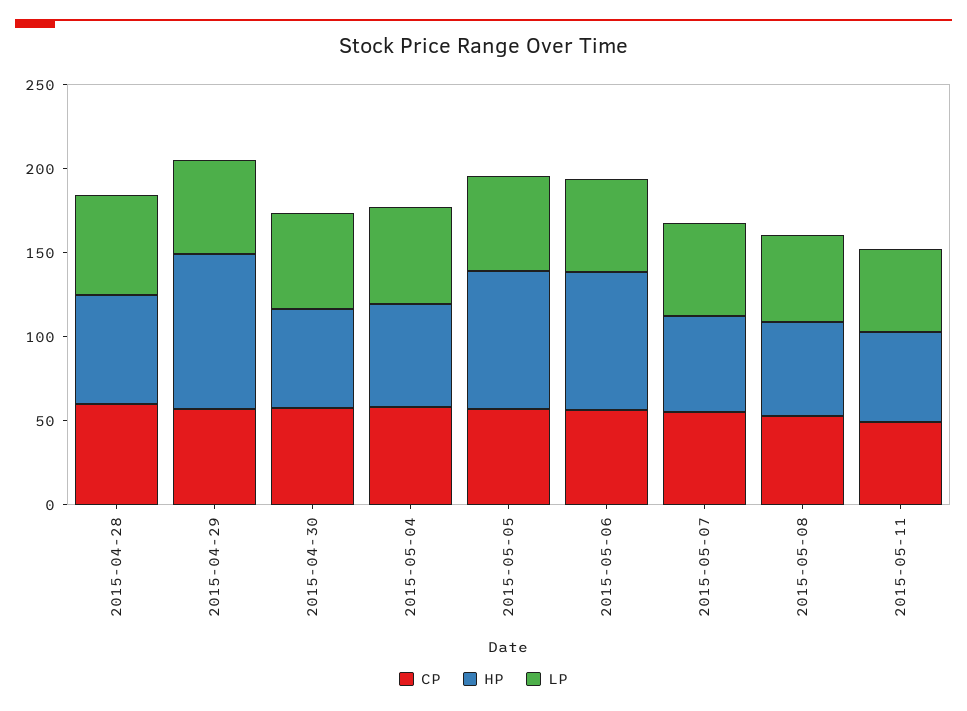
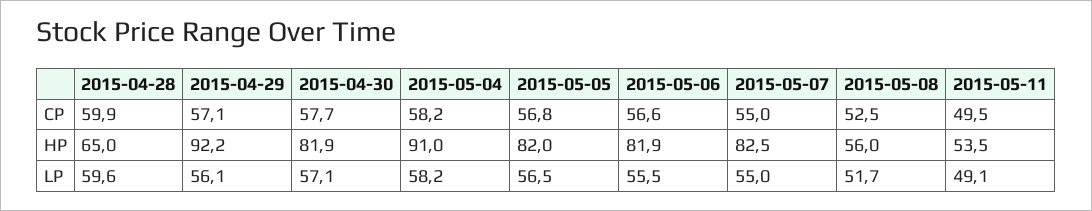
HP, 2015-04-30: 60 -> 81.9
HP, 2015-05-04: 60 -> 91
HP, 2015-05-07: 60 -> 82.5

